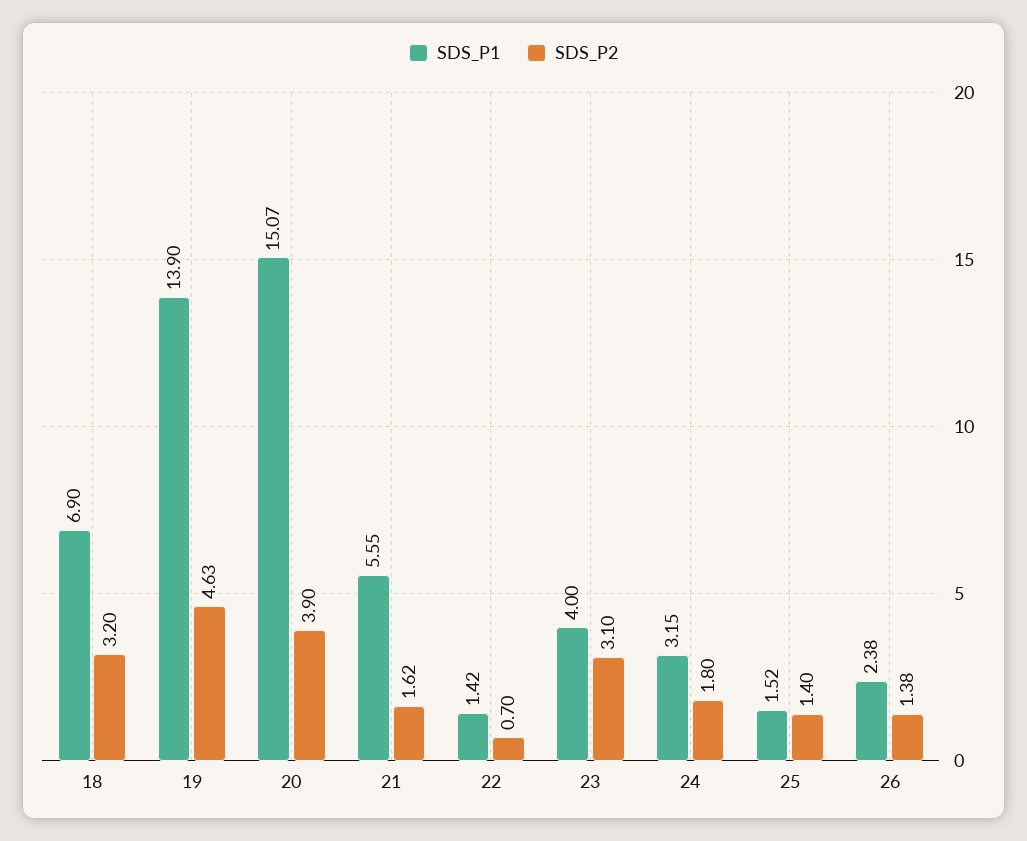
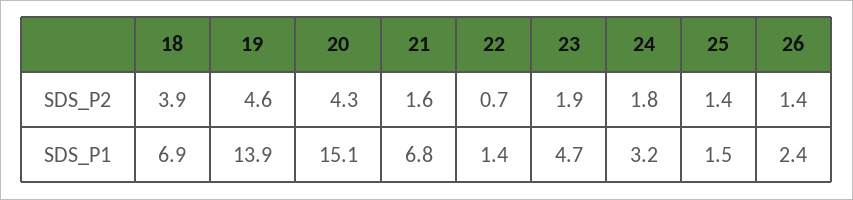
SDS_P2, 18: 3.2 -> 3.9
SDS_P2, 20: 3.9 -> 4.3
SDS_P1, 21: 5.55 -> 6.8
SDS_P1, 23: 4 -> 4.7
SDS_P2, 23: 3.1 -> 1.9

